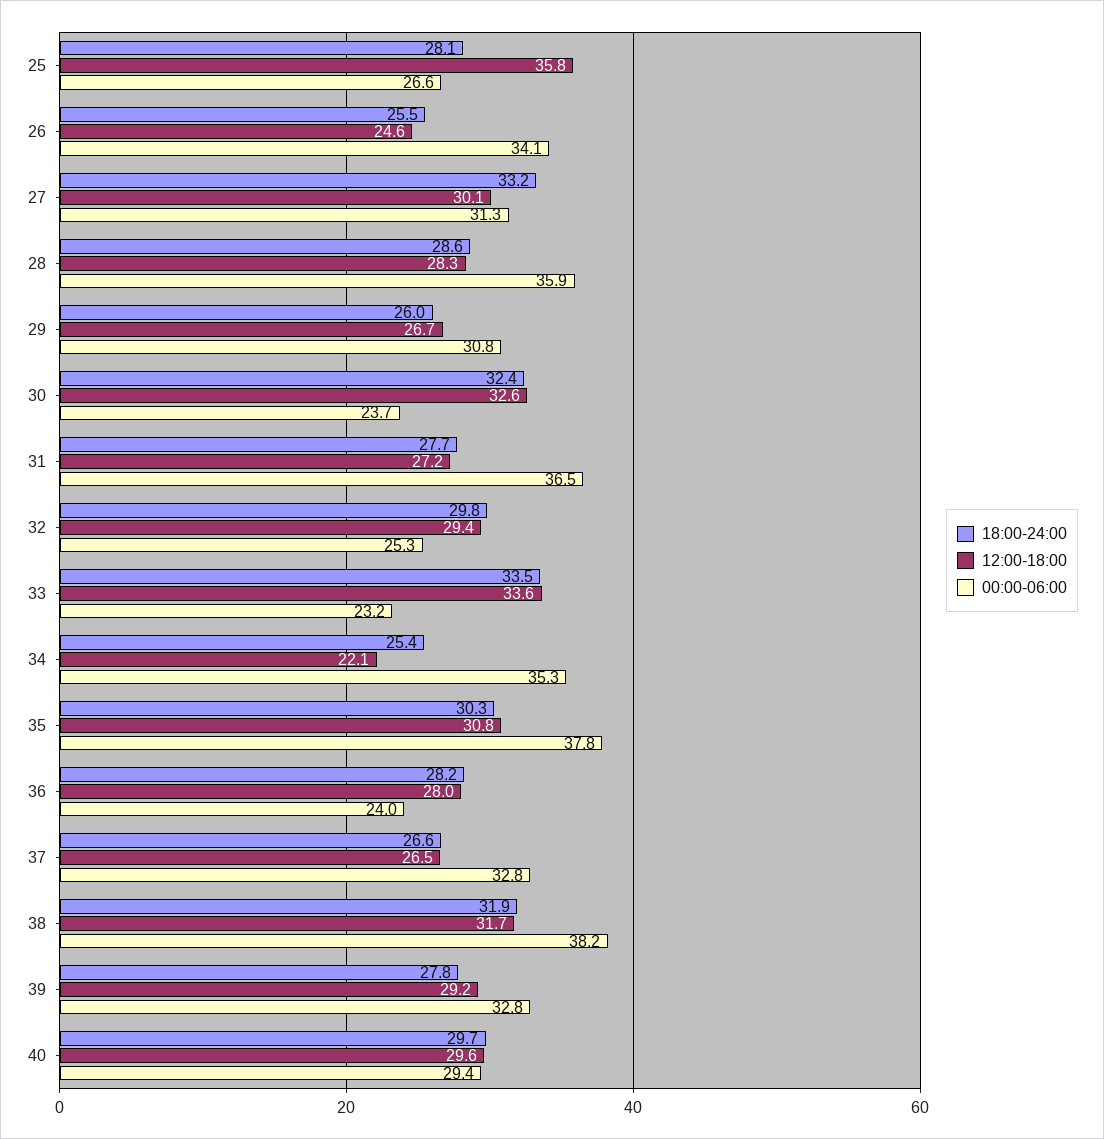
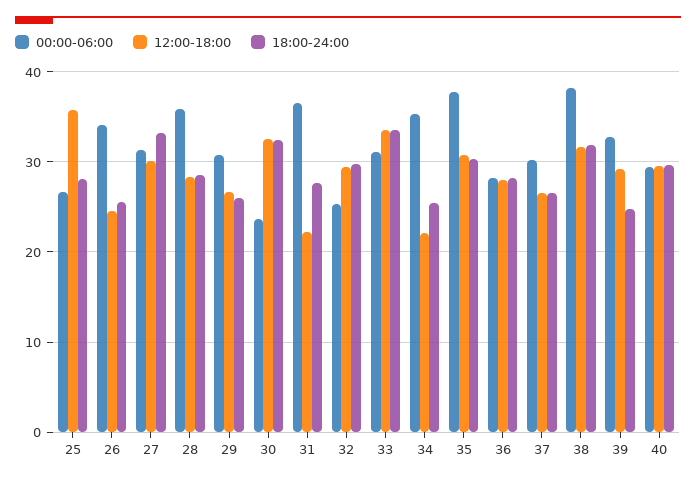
12:00-18:00, 31: 27.2 -> 22
00:00-06:00, 33: 23.2 -> 31
00:00-06:00, 36: 24 -> 28
00:00-06:00, 37: 32.8 -> 30
18:00-24:00, 39: 27.8 -> 25

